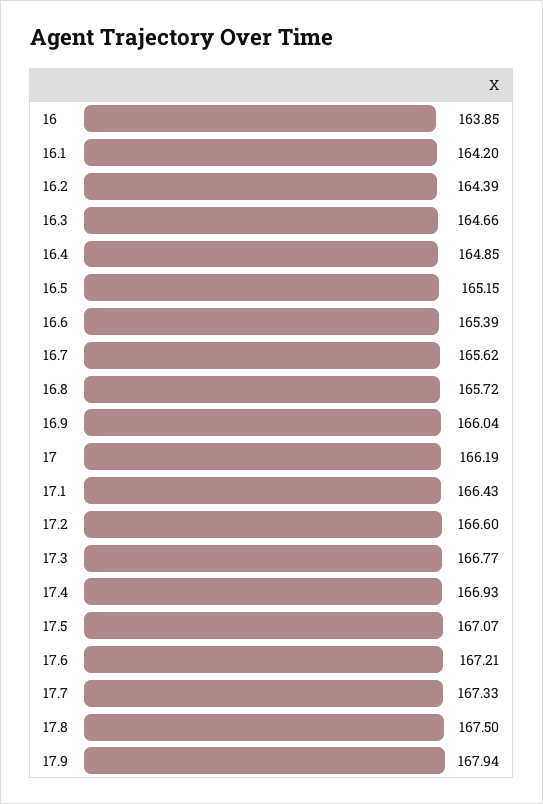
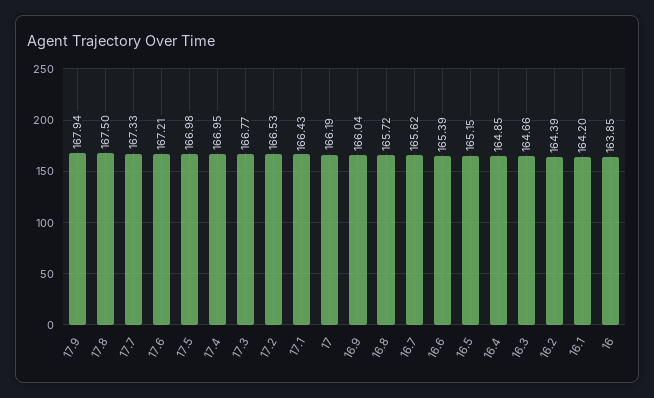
17.2: 166.6 -> 166.53
17.4: 166.93 -> 166.95
17.5: 167.07 -> 166.98

